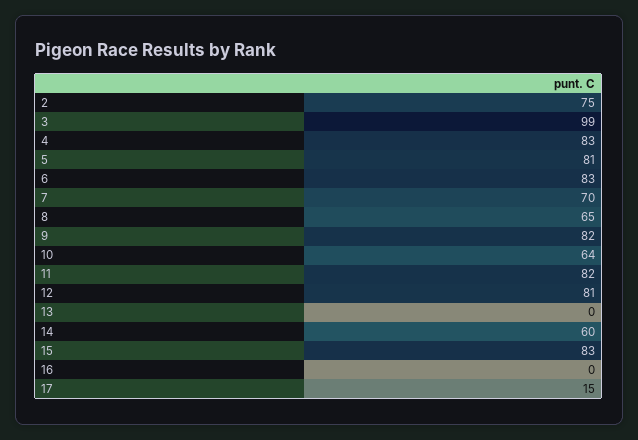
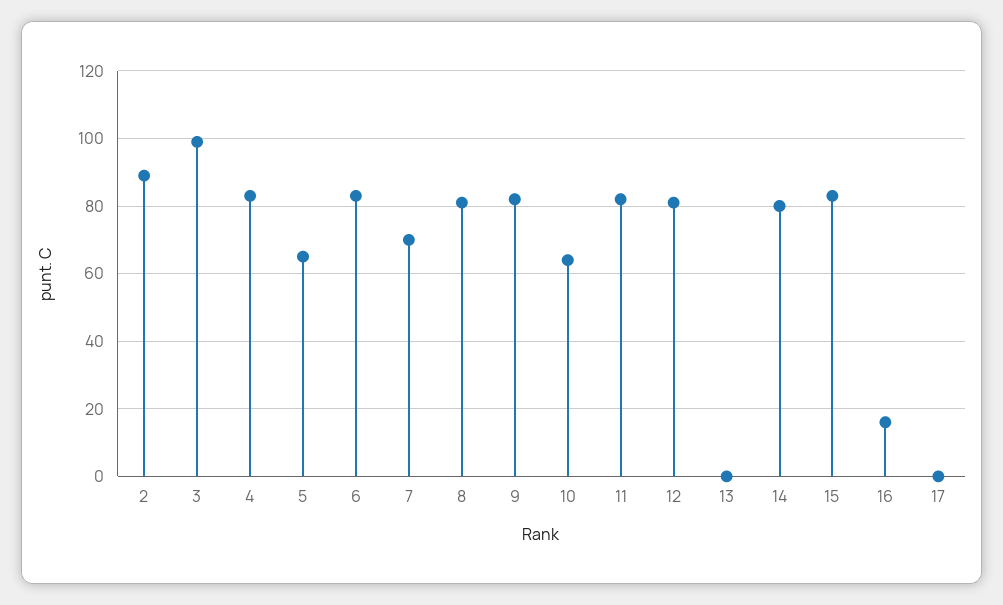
2: 75 -> 90
5: 81 -> 65
8: 65 -> 80
14: 60 -> 80
16: 0 -> 15
17: 15 -> 0

